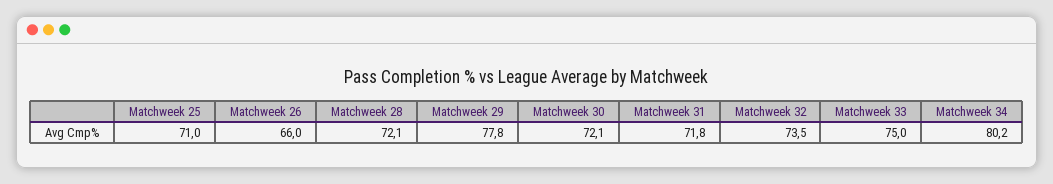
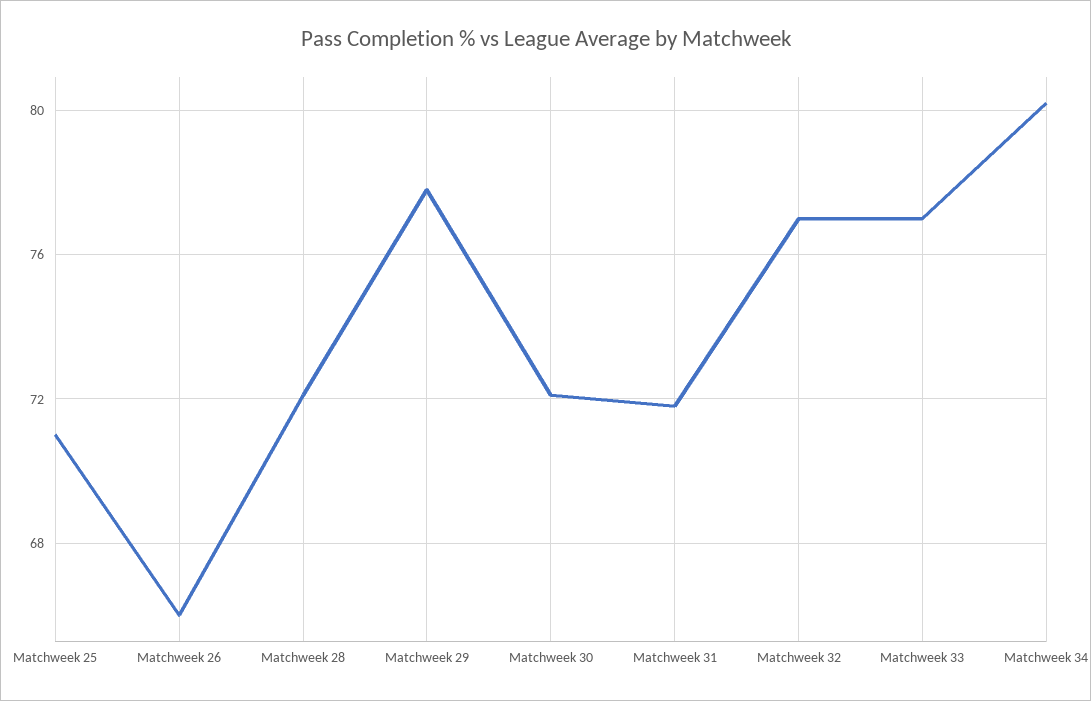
Matchweek 32: 73.5 -> 77
Matchweek 33: 75 -> 77

